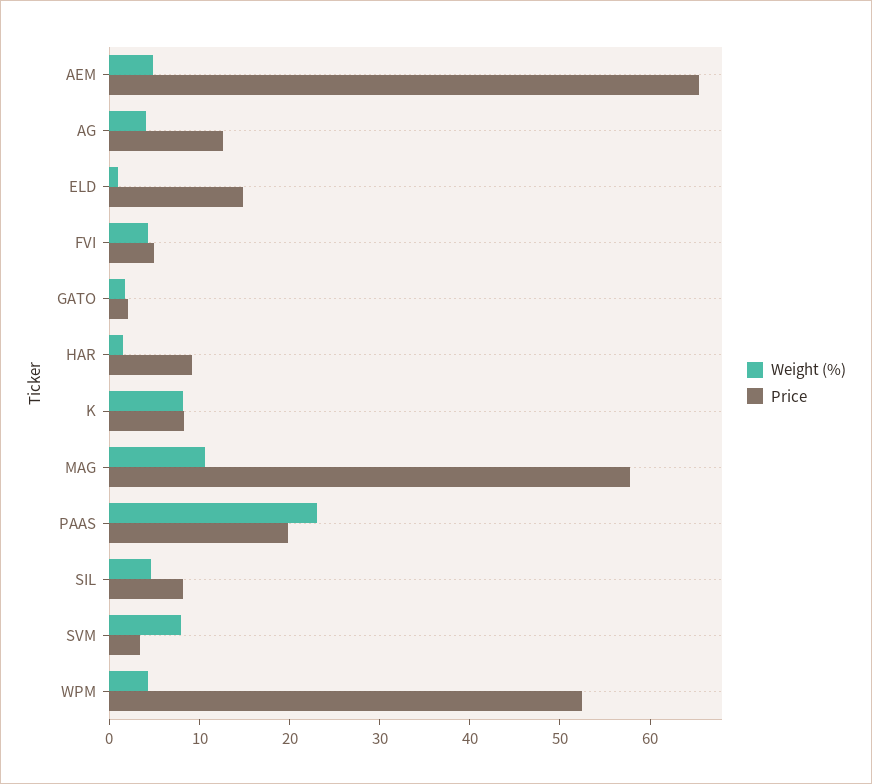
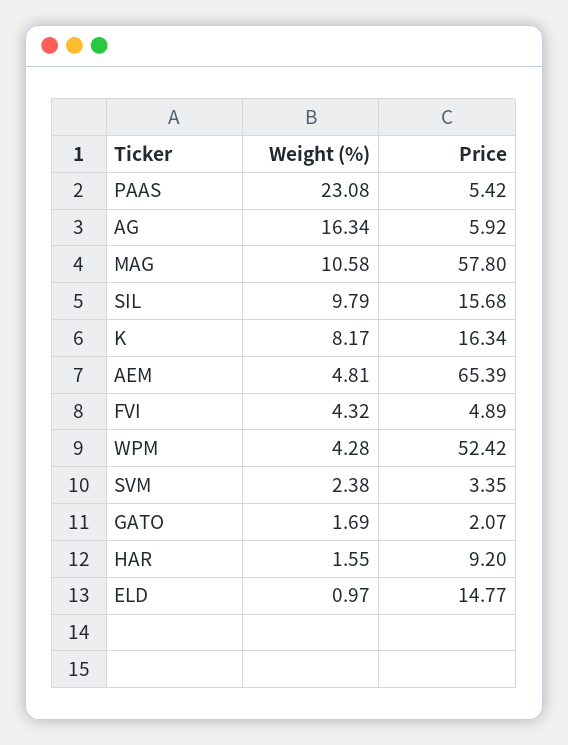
Weight (%), AG: 4 -> 16.34
Price, AG: 12 -> 5.92
Price, K: 8 -> 16.34
Price, PAAS: 20 -> 5.42
Weight (%), SIL: 4 -> 9.79
Price, SIL: 8 -> 15.68
Weight (%), SVM: 8 -> 2.38

